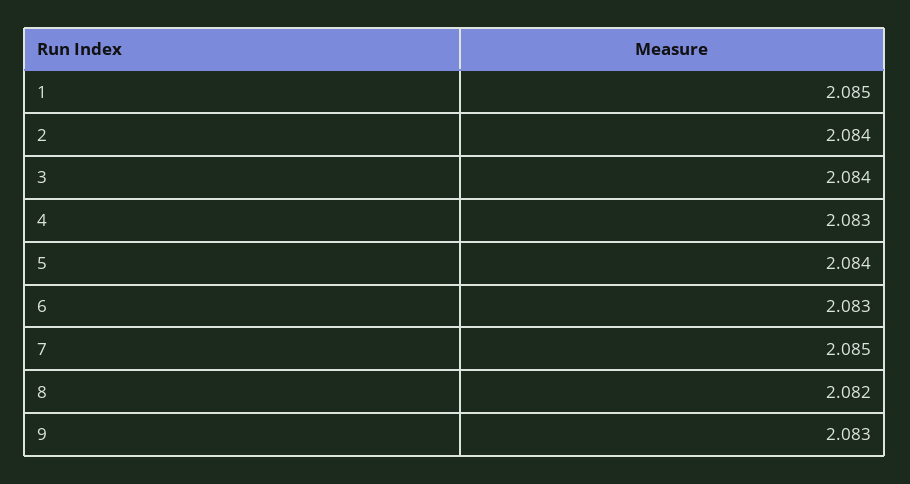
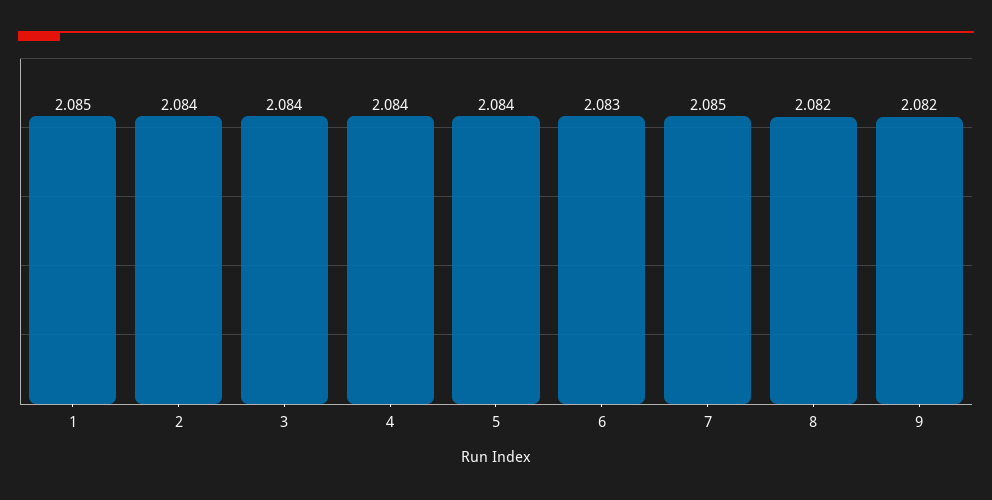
4: 2.083 -> 2.084
9: 2.083 -> 2.082

